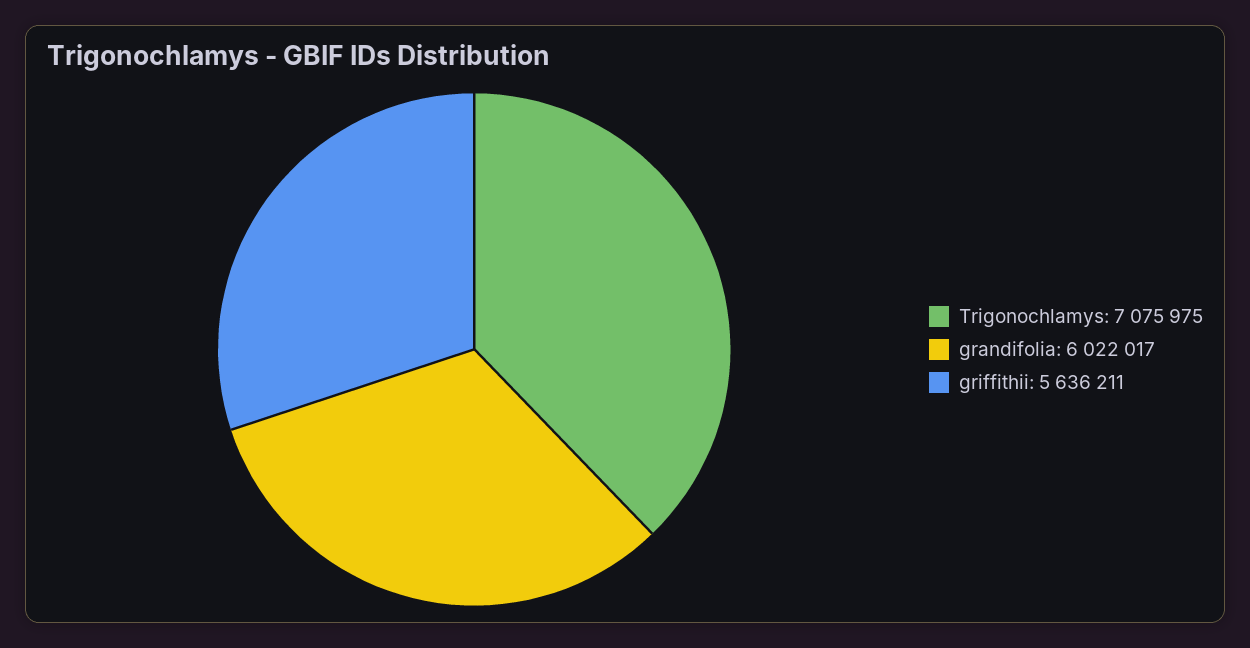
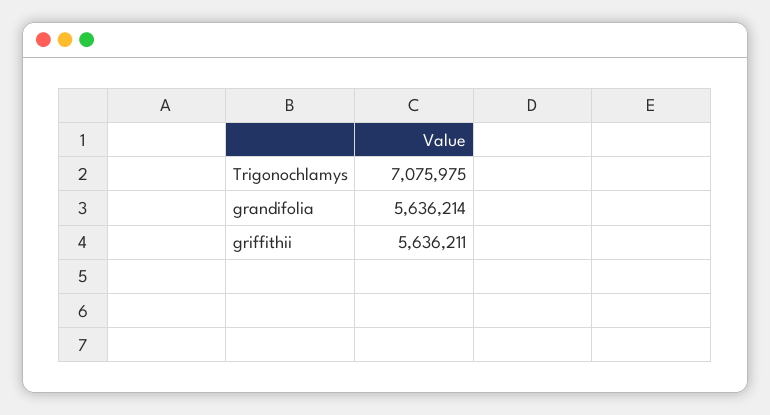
grandifolia: 6022017 -> 5636214

